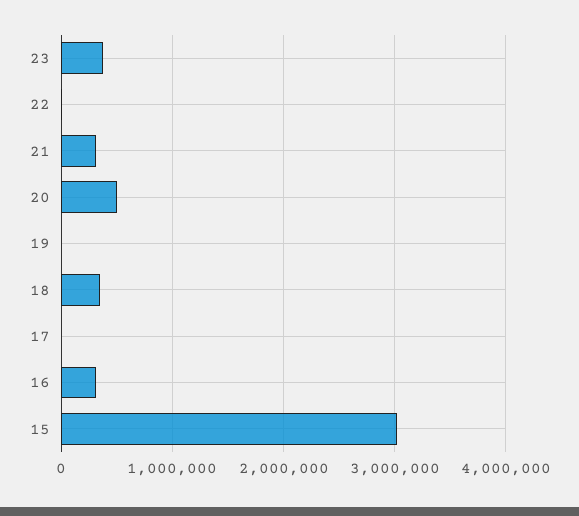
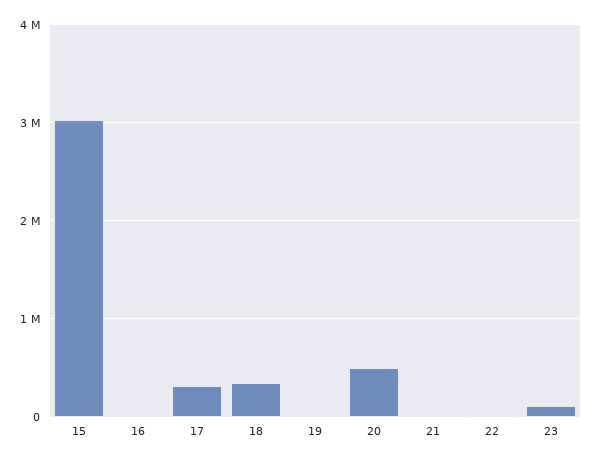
23: 400000 -> 100000
21: 300000 -> 0
17: 0 -> 300000
16: 300000 -> 0

